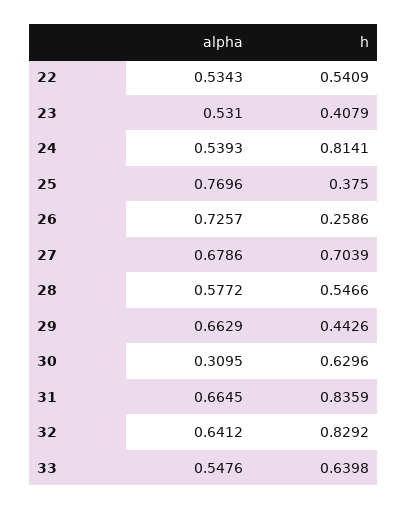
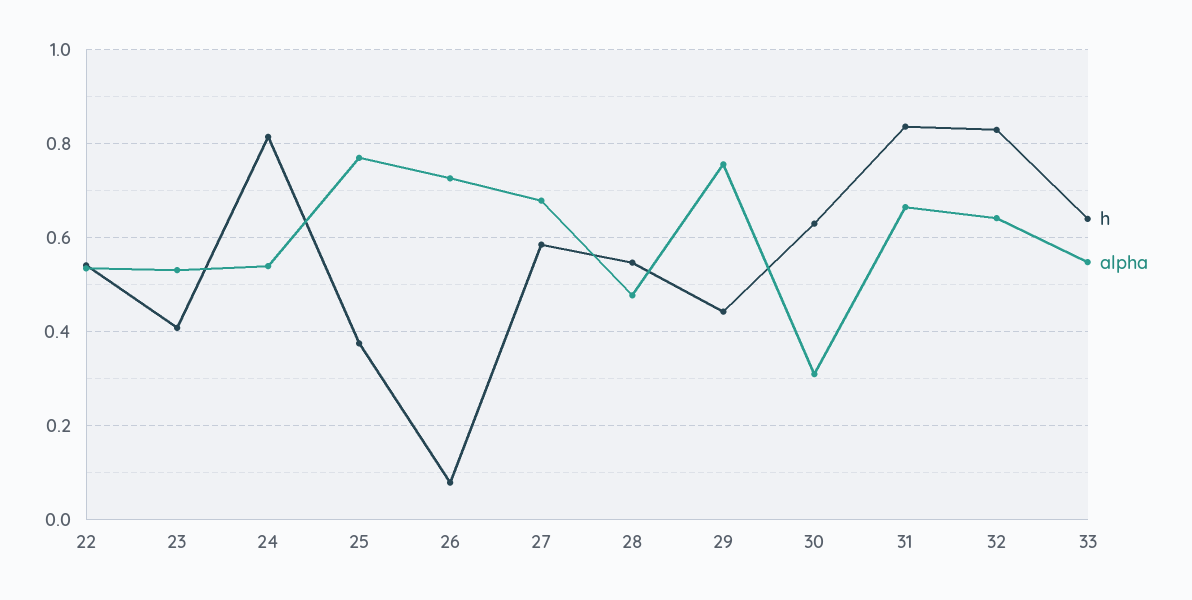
h, 26: 0.2586 -> 0.08
h, 27: 0.7039 -> 0.58
alpha, 28: 0.5772 -> 0.48
alpha, 29: 0.6629 -> 0.76

